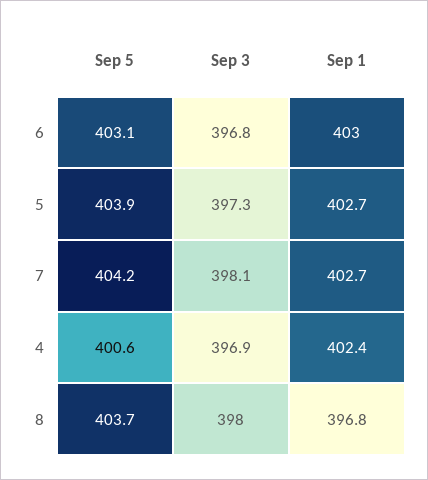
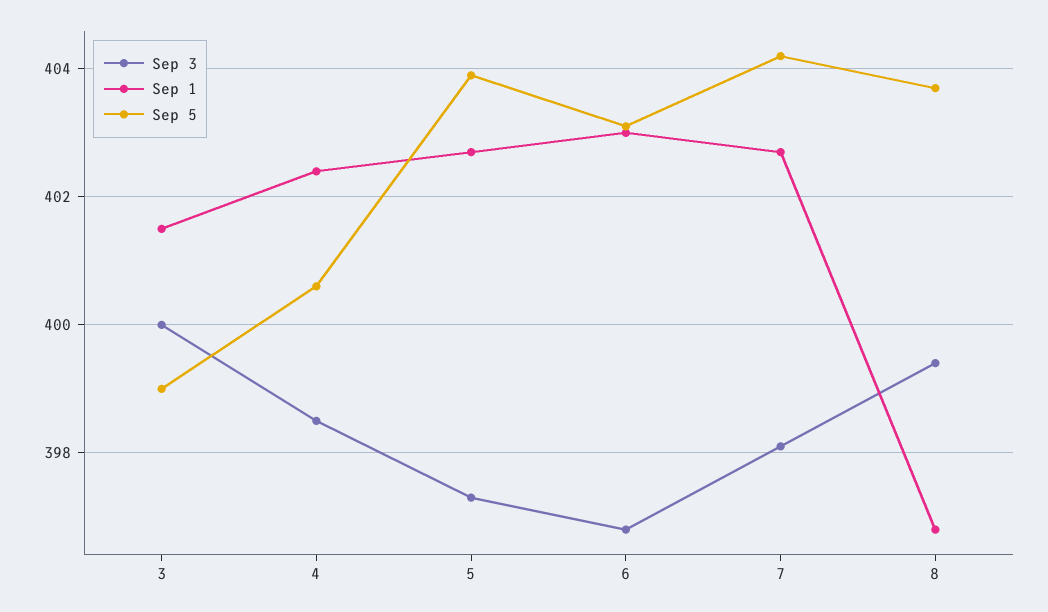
Sep 3, 4: 396.9 -> 398.5
Sep 3, 8: 398 -> 399.5
Sep 3, 3: none -> 400
Sep 1, 3: none -> 401.5
Sep 5, 3: none -> 399

